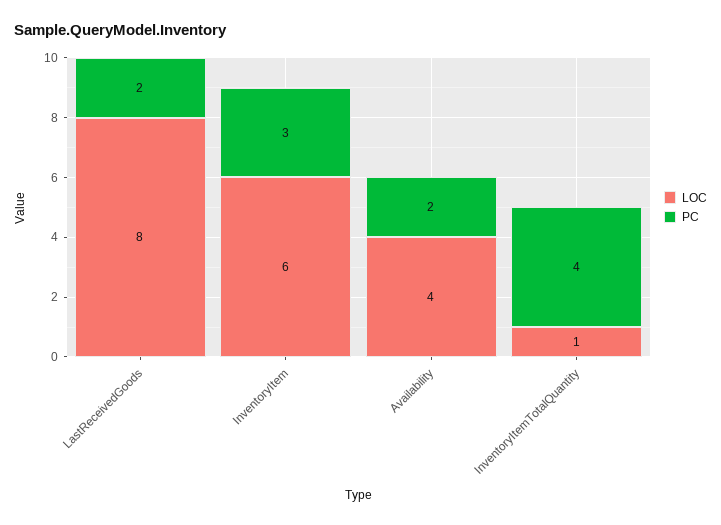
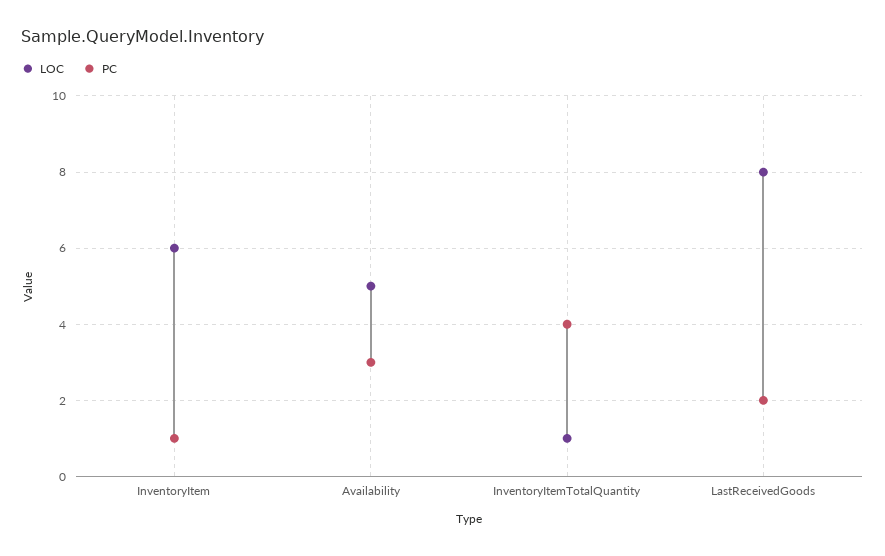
PC, InventoryItem: 3 -> 1
LOC, Availability: 4 -> 5
PC, Availability: 2 -> 3

